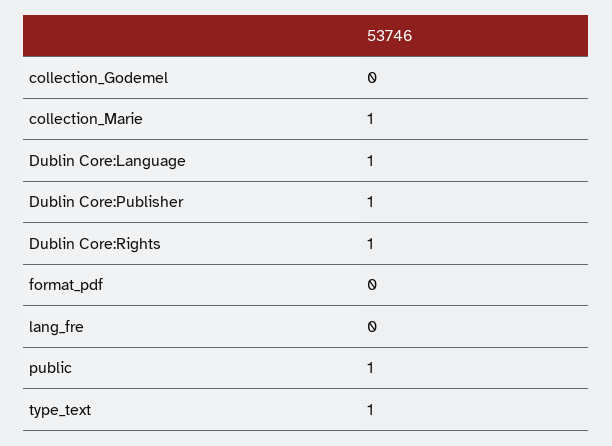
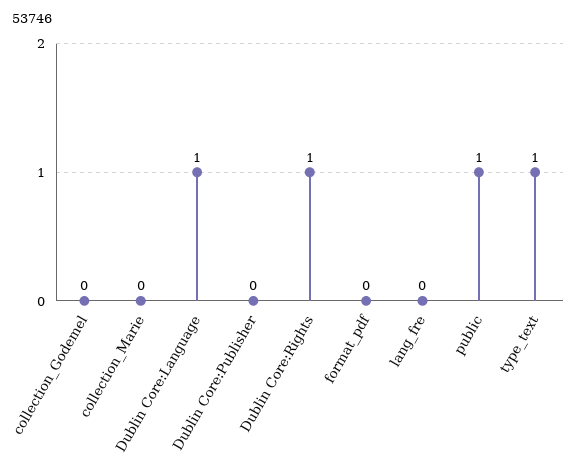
collection_Marie: 1 -> 0
Dublin Core:Publisher: 1 -> 0

